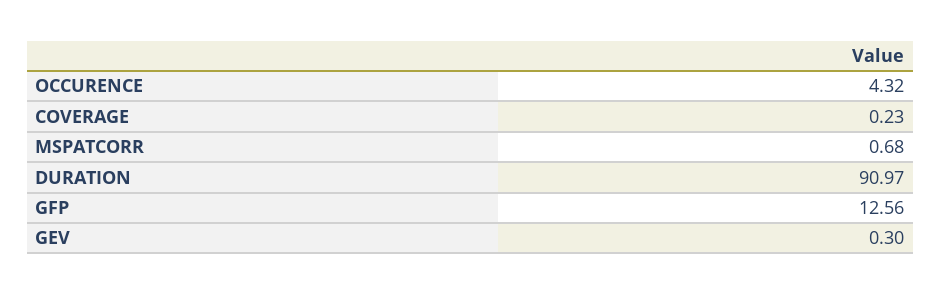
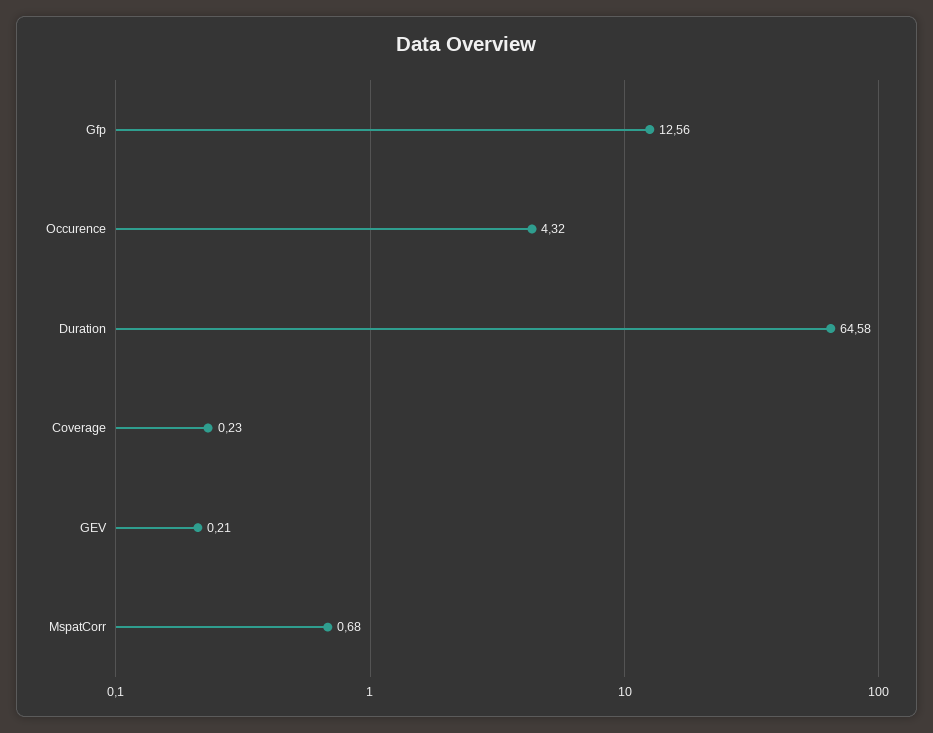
DURATION: 90.97 -> 64.58
GEV: 0.3 -> 0.21

